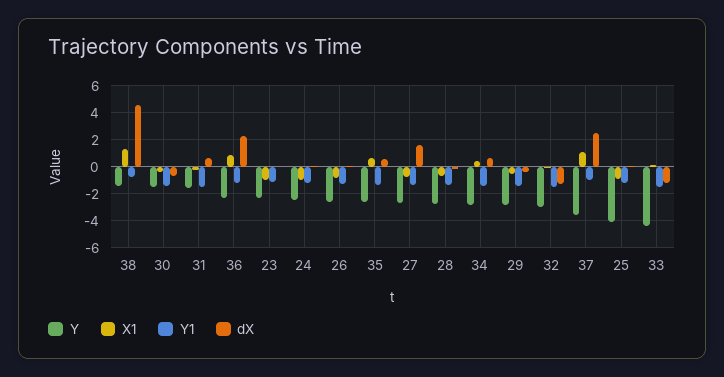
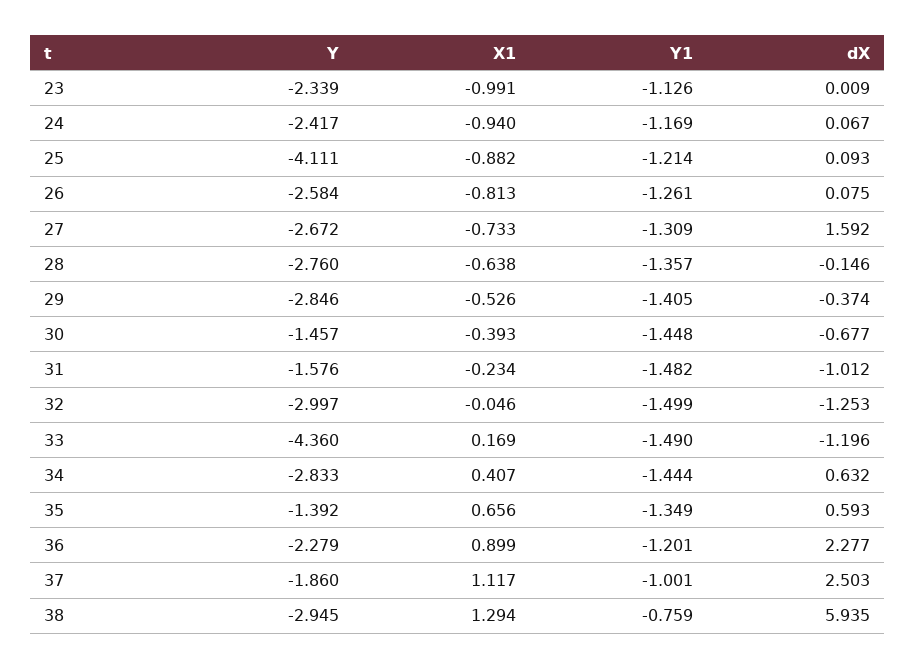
Y, 38: -1.5 -> -2.945
dX, 38: 4.5 -> 5.935
dX, 31: 0.5 -> -1.012
Y, 35: -2.5 -> -1.392
Y, 37: -3.5 -> -1.86

